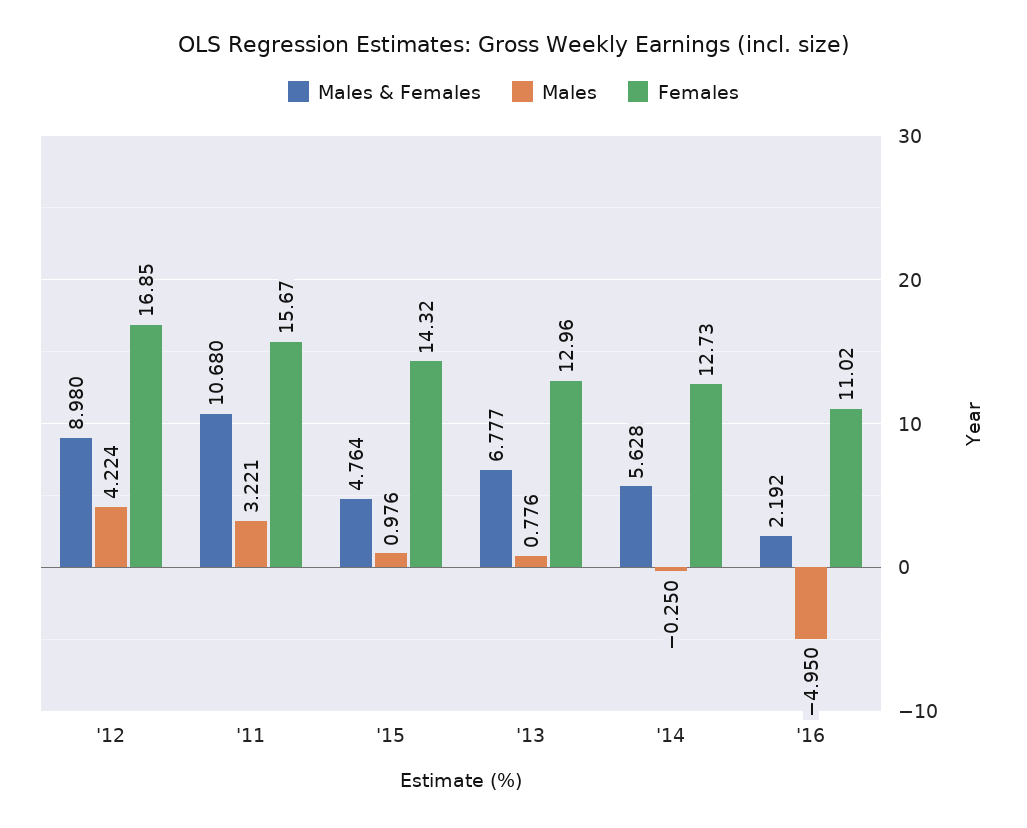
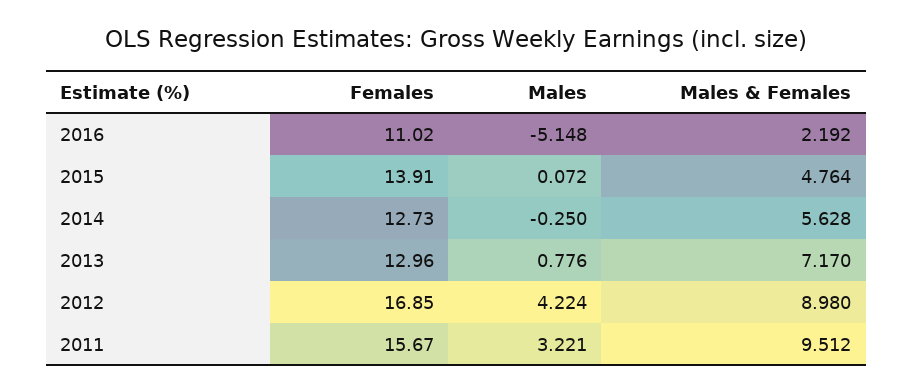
Males & Females, '11: 10.68 -> 9.512
Males, '15: 0.976 -> 0.072
Females, '15: 14.32 -> 13.91
Males & Females, '13: 6.777 -> 7.17
Males, '16: -4.95 -> -5.148

